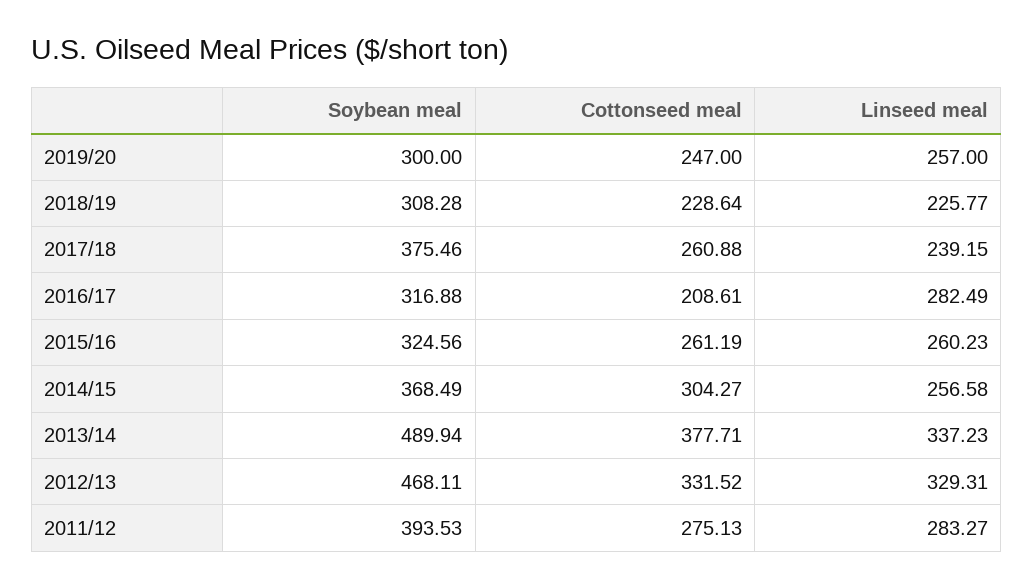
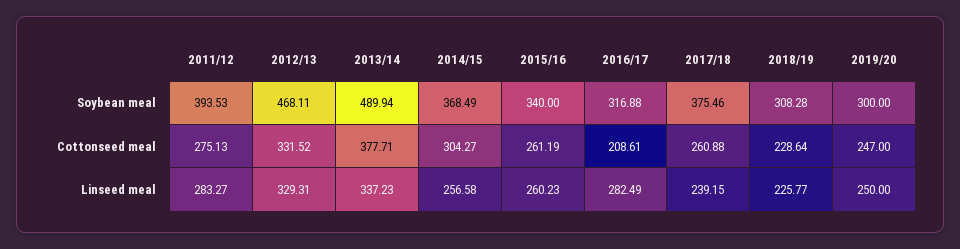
Linseed meal, 2019/20: 257 -> 250
Soybean meal, 2015/16: 324.56 -> 340

